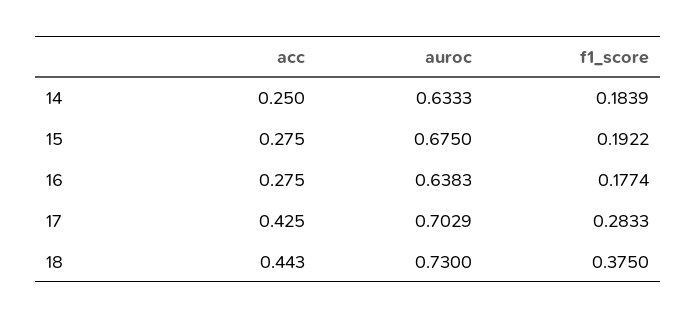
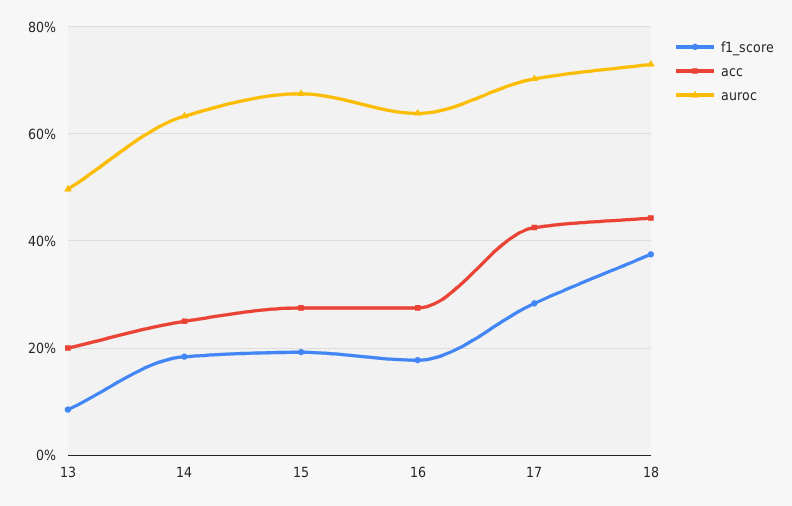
f1_score, 13: none -> 0.08
acc, 13: none -> 0.2
auroc, 13: none -> 0.5

